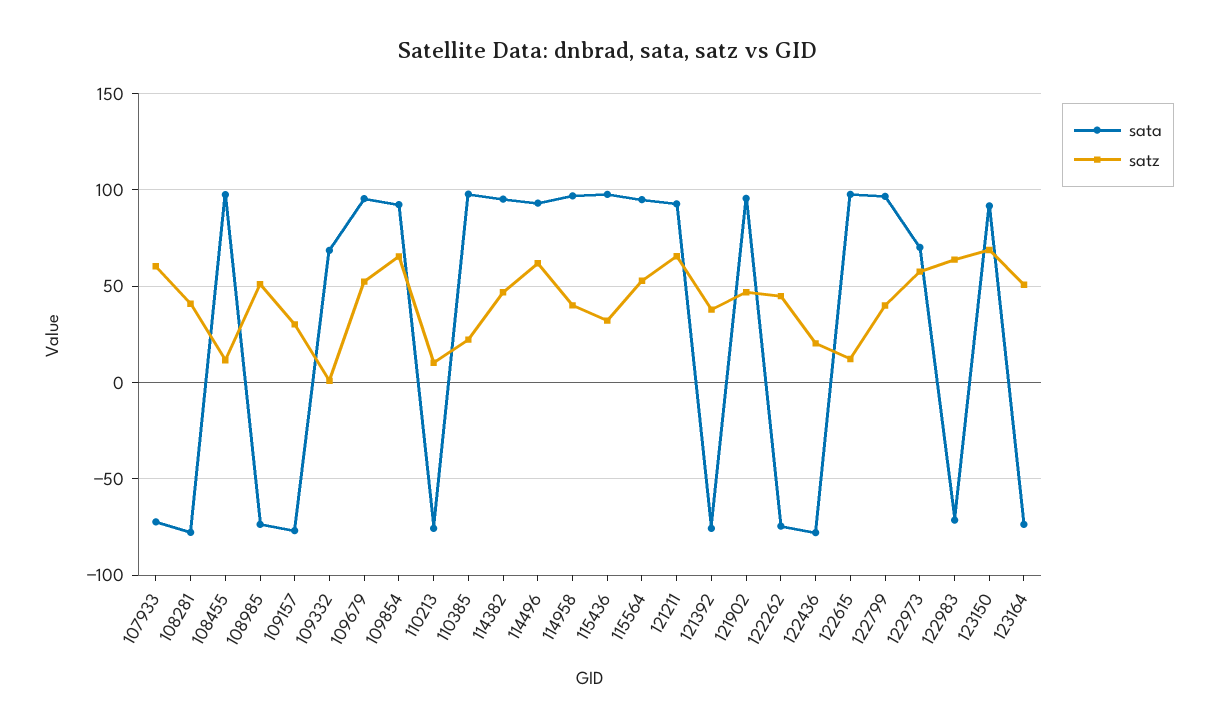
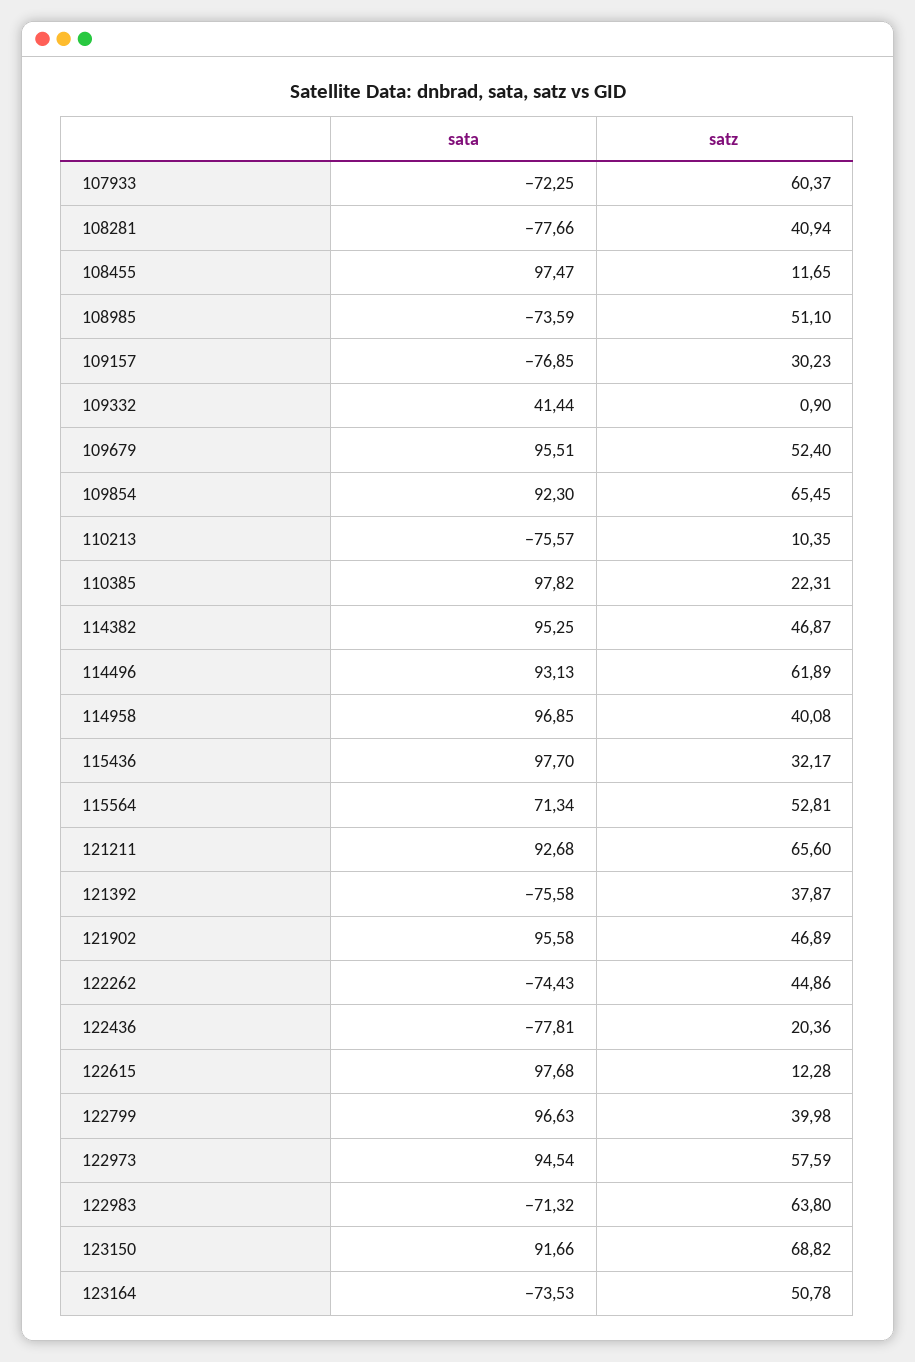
sata, 109332: 70 -> 41.44
sata, 115564: 95 -> 71.34
sata, 122973: 70 -> 94.54

